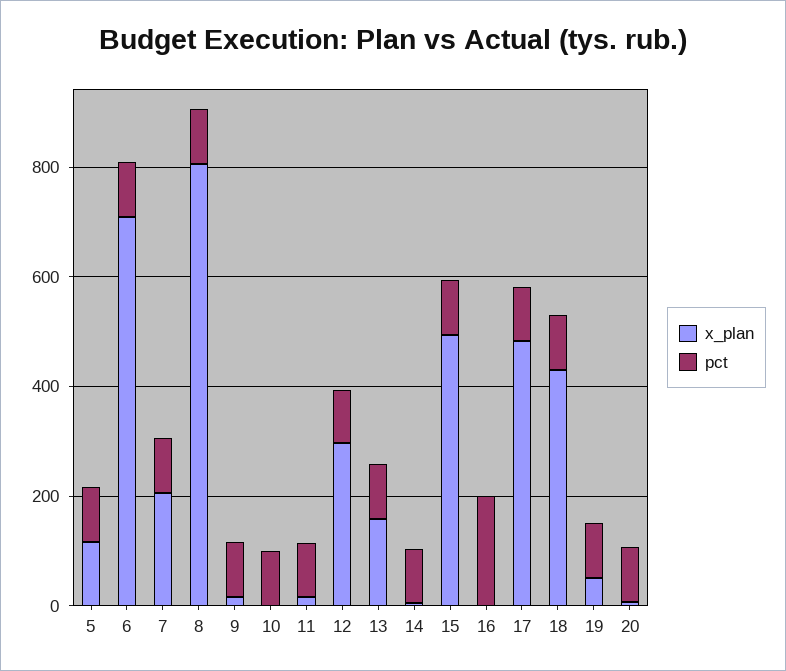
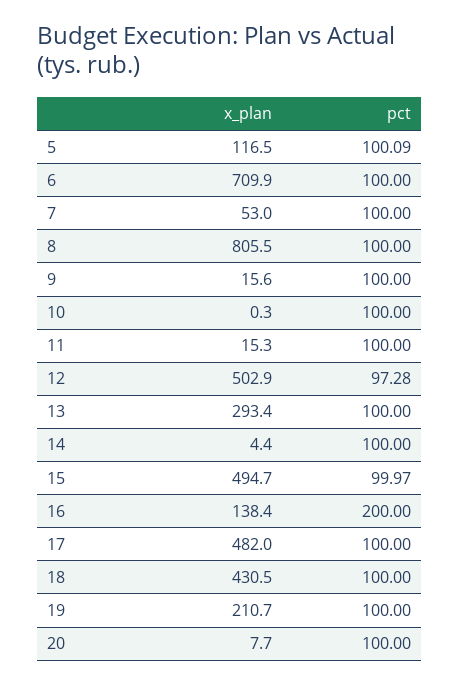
x_plan, 7: 200 -> 53
x_plan, 12: 300 -> 502.9
x_plan, 13: 150 -> 293.4
x_plan, 16: 0 -> 138.4
x_plan, 19: 50 -> 210.7

